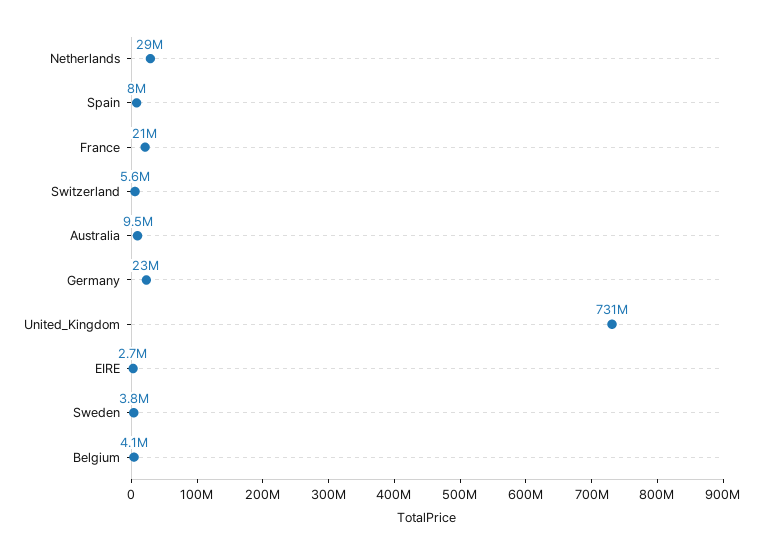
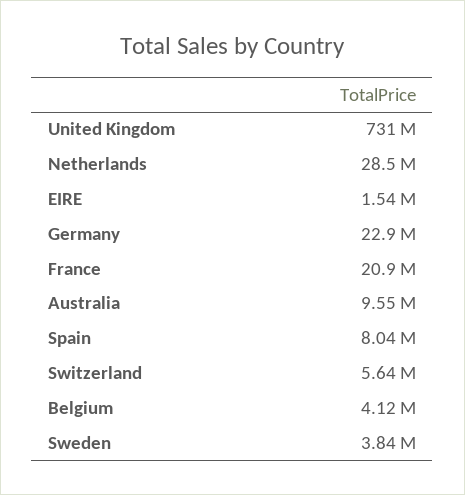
EIRE: 2700000 -> 1540000

